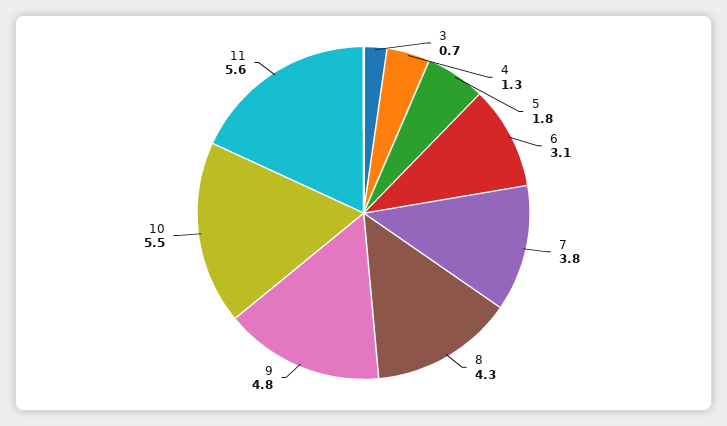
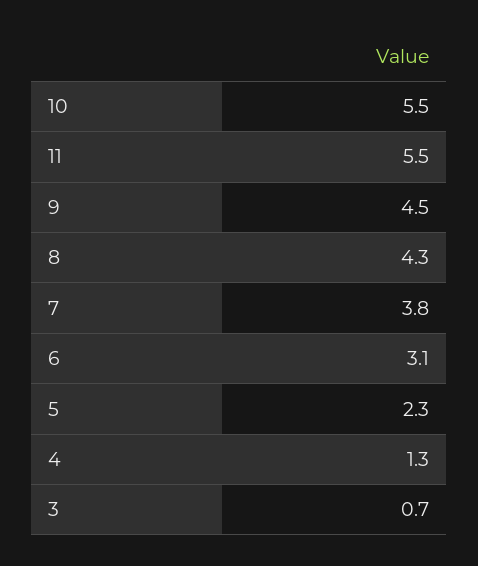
5: 1.8 -> 2.3
9: 4.8 -> 4.5
11: 5.6 -> 5.5

